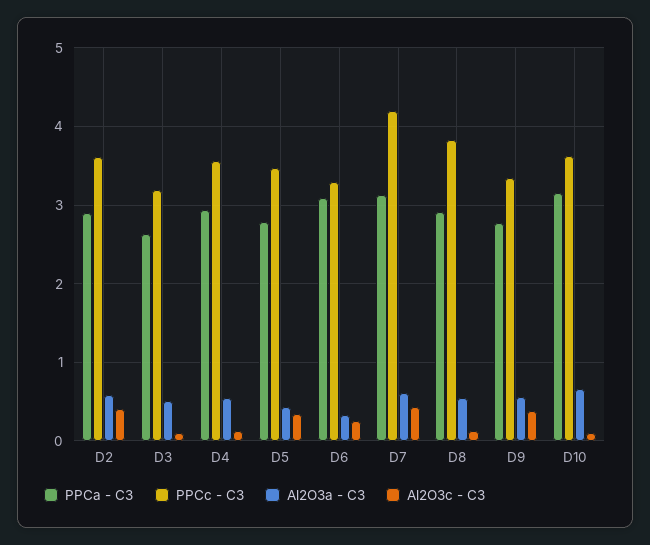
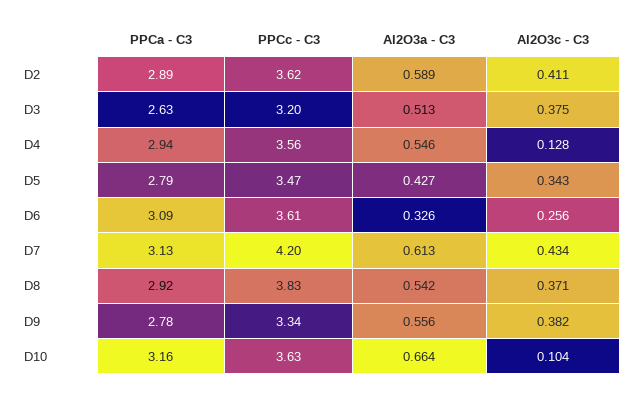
Al2O3c - C3, D3: 0.1 -> 0.375
PPCc - C3, D6: 3.3 -> 3.61
Al2O3c - C3, D8: 0.1 -> 0.371

